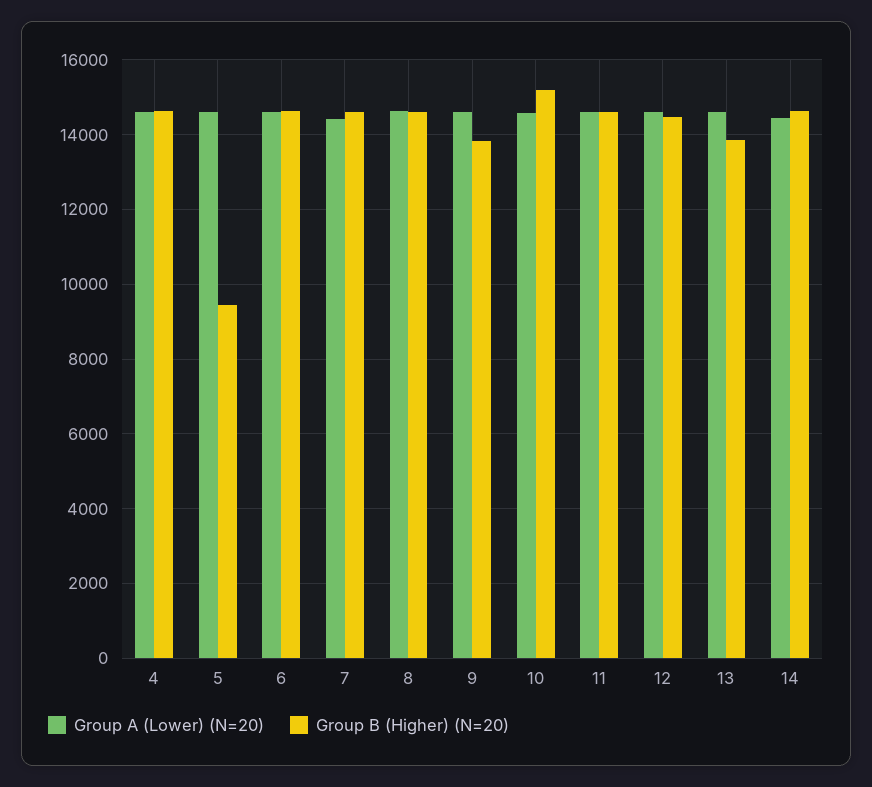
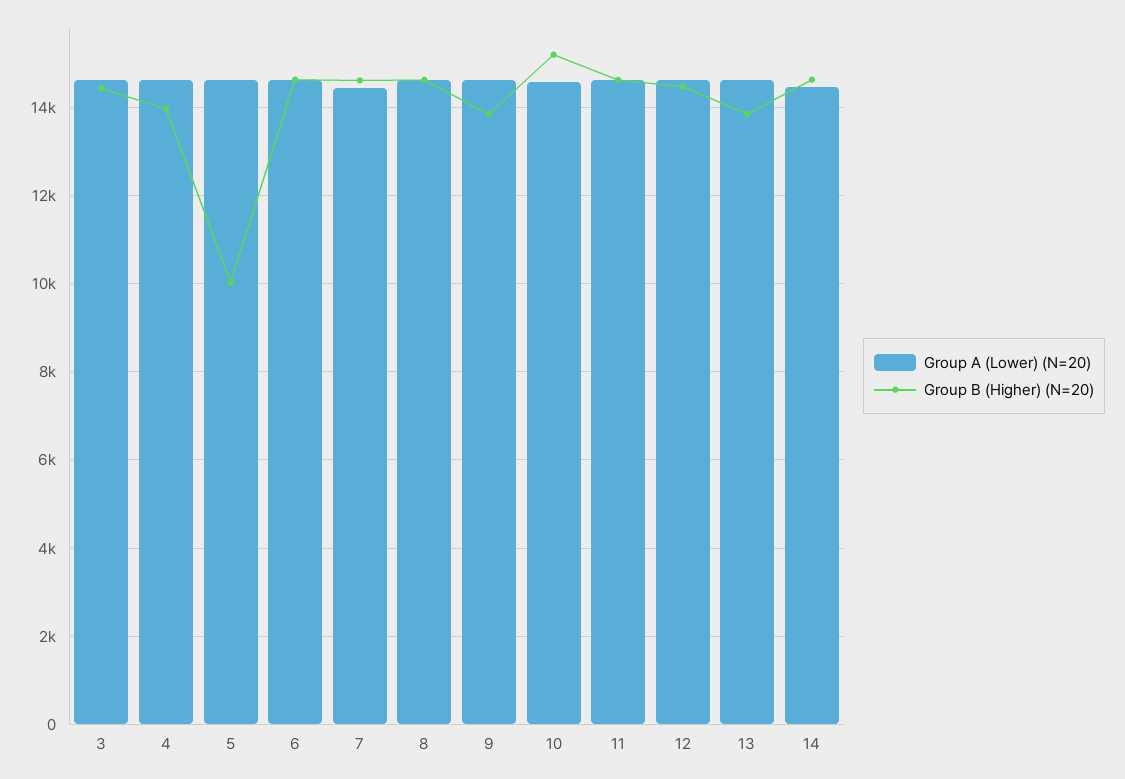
Group B (Higher) (N=20), 4: 14600 -> 14000
Group B (Higher) (N=20), 5: 9400 -> 10000
Group A (Lower) (N=20), 3: none -> 14600
Group B (Higher) (N=20), 3: none -> 14400

